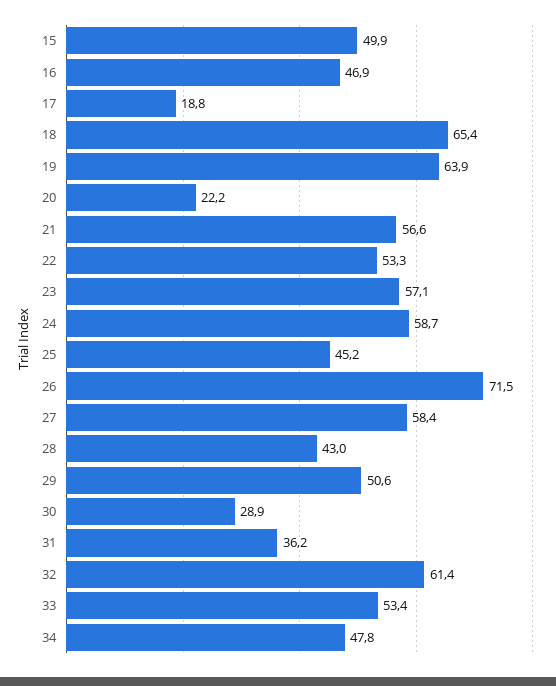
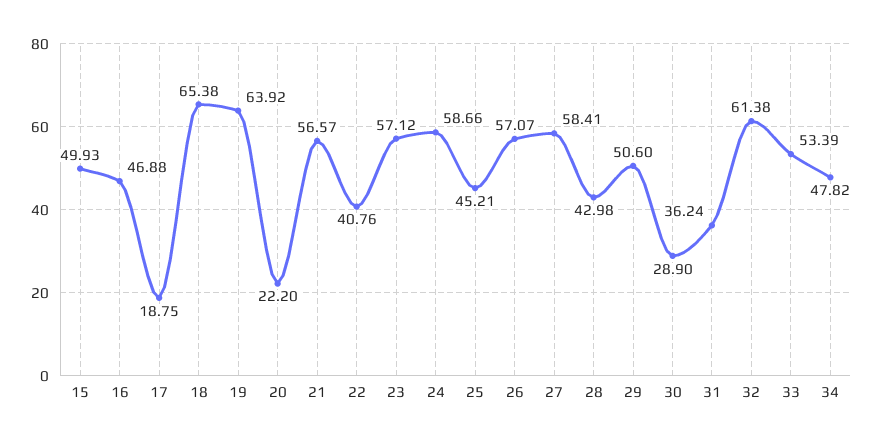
22: 53.3 -> 40.76
26: 71.5 -> 57.07

